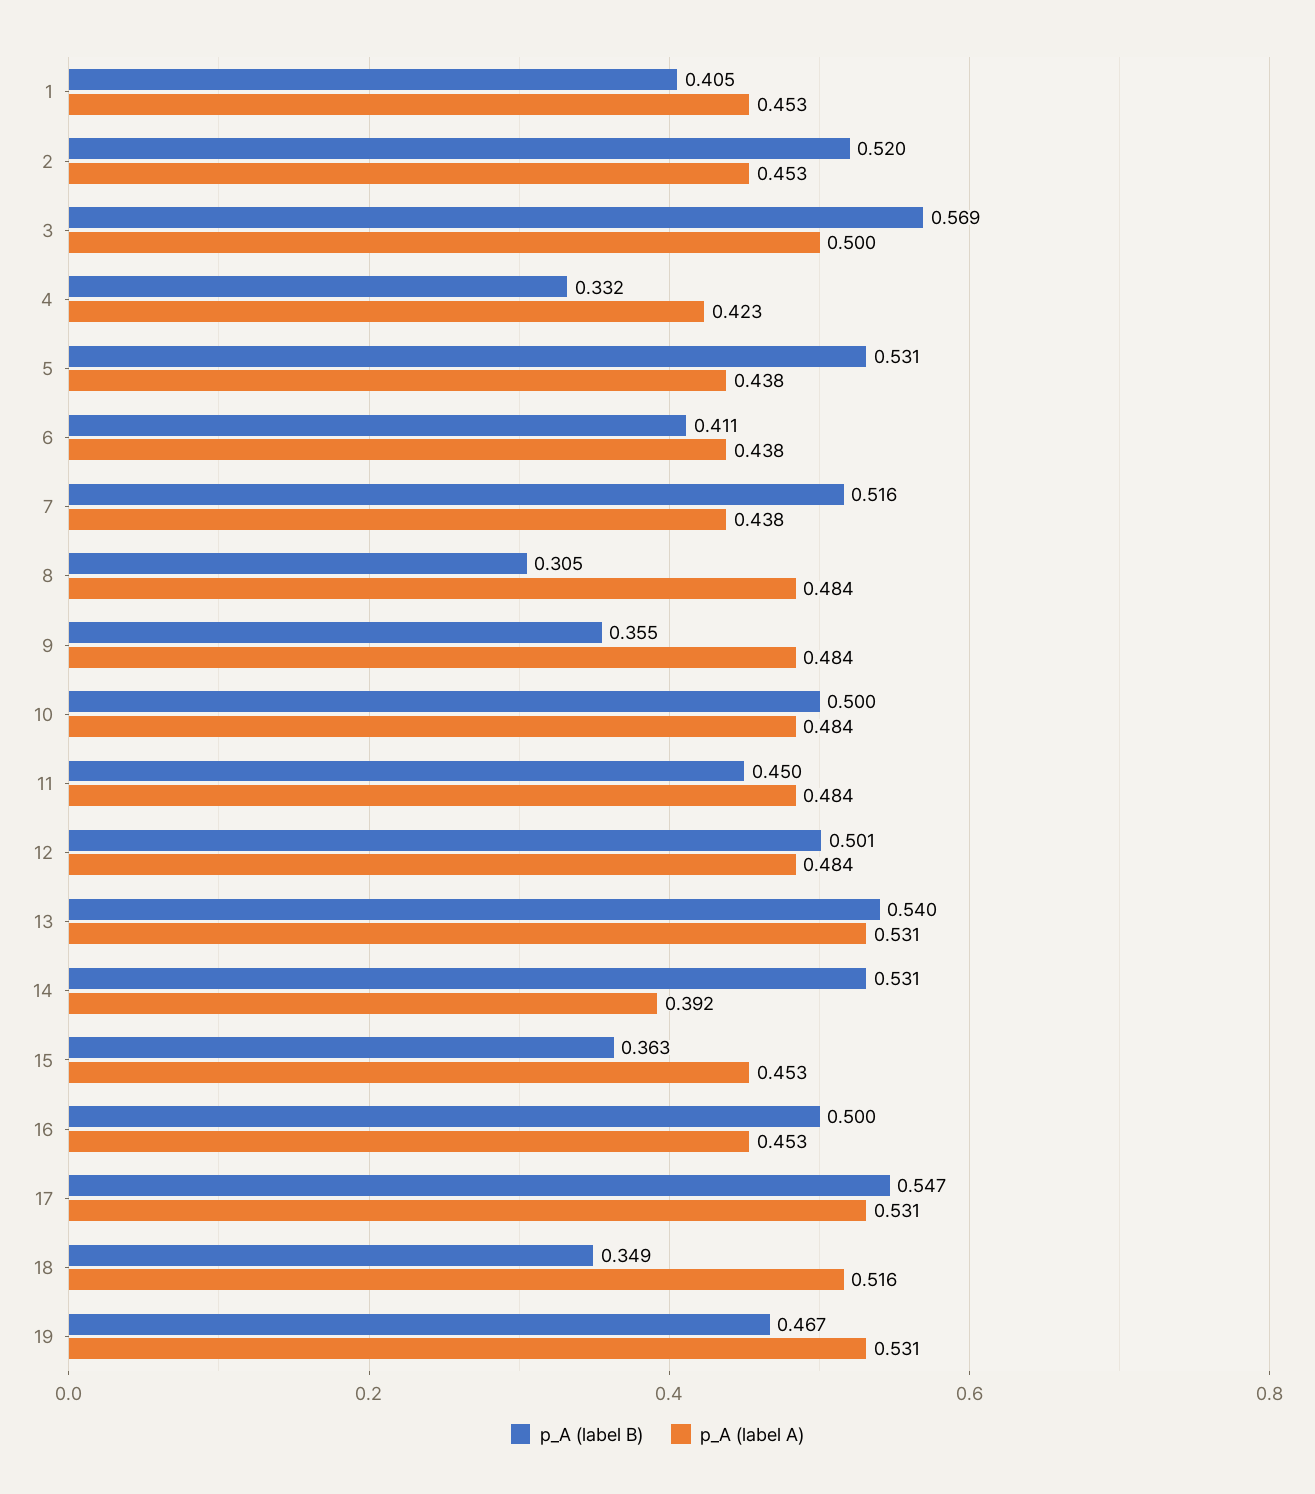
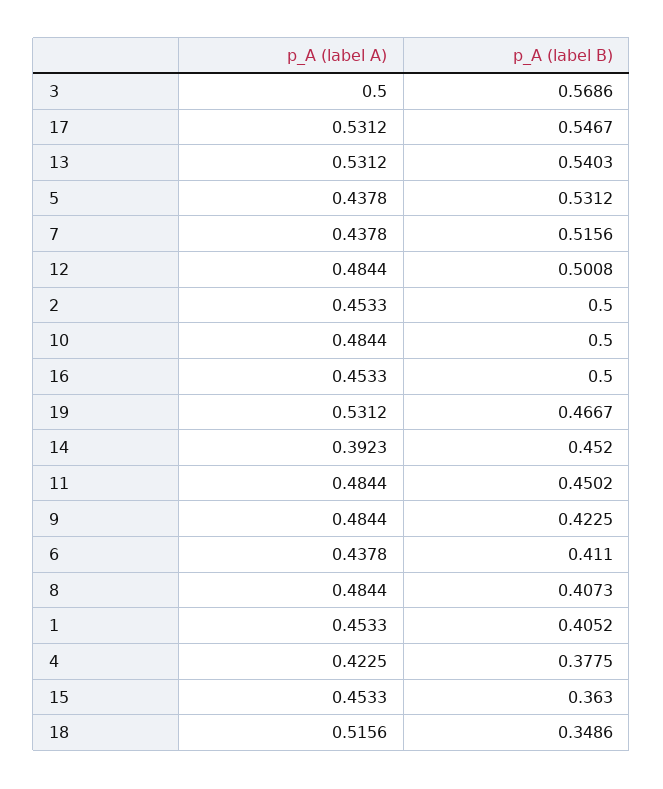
p_A (label B), 2: 0.52 -> 0.5
p_A (label B), 4: 0.332 -> 0.3775
p_A (label B), 8: 0.305 -> 0.4073
p_A (label B), 9: 0.355 -> 0.4225
p_A (label B), 14: 0.531 -> 0.452

